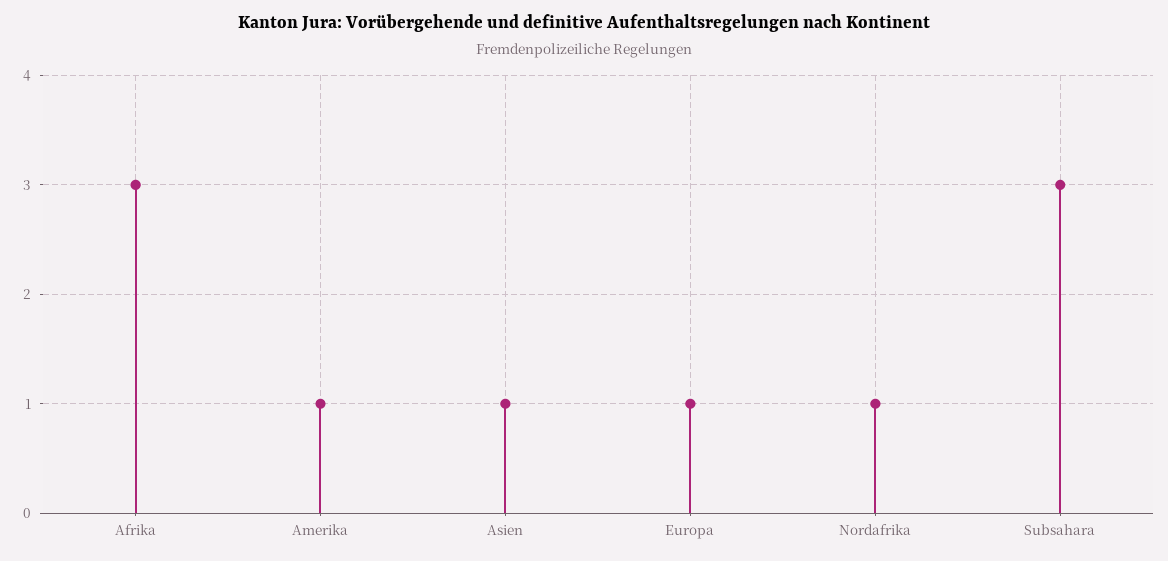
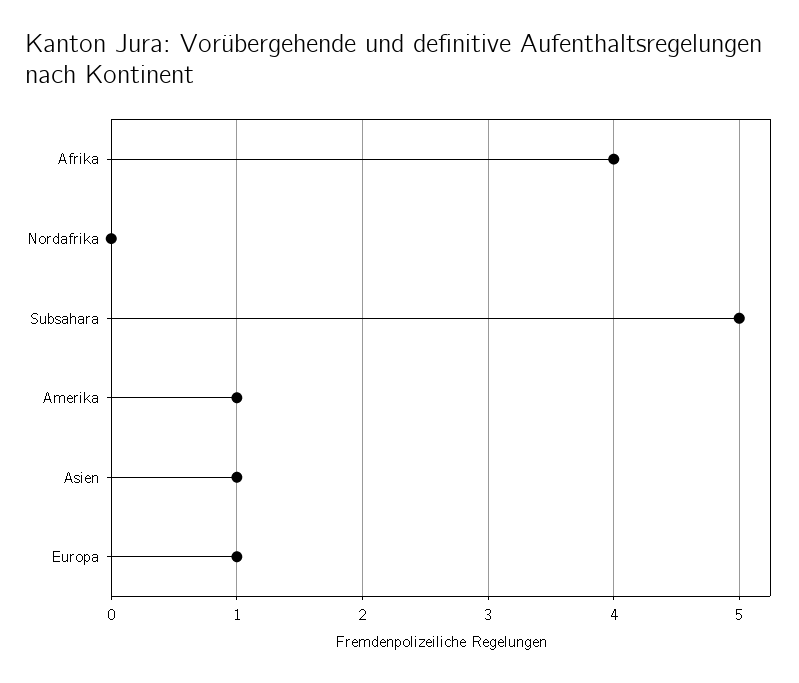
Afrika: 3 -> 4
Nordafrika: 1 -> 0
Subsahara: 3 -> 5

